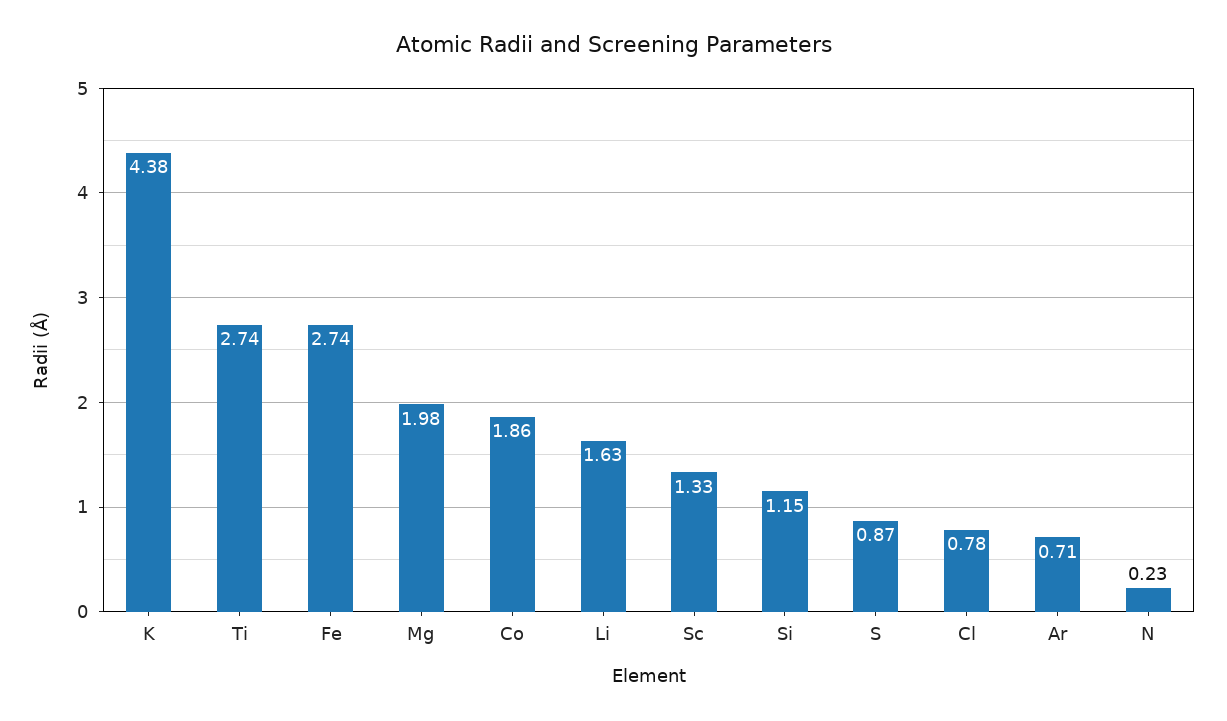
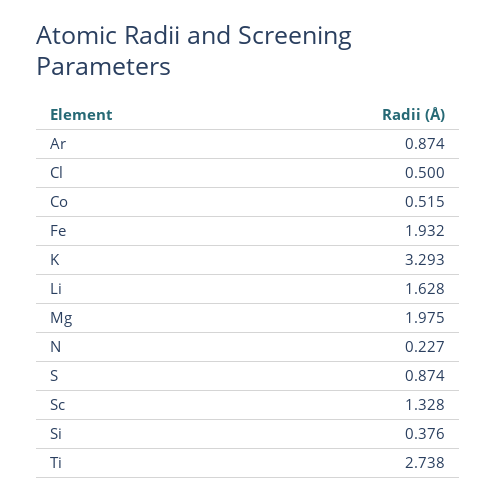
K: 4.38 -> 3.293
Fe: 2.74 -> 1.932
Co: 1.86 -> 0.515
Si: 1.15 -> 0.376
Cl: 0.78 -> 0.5
Ar: 0.71 -> 0.874

